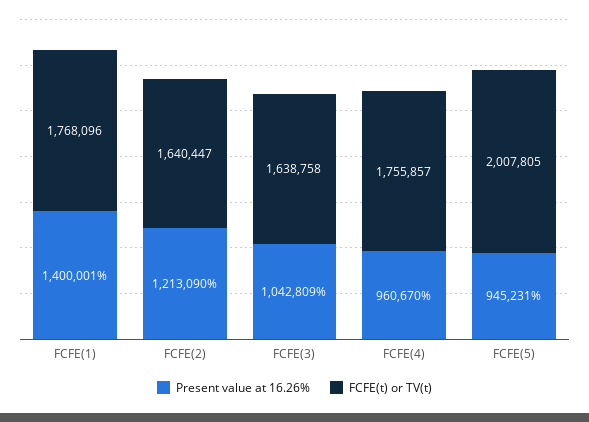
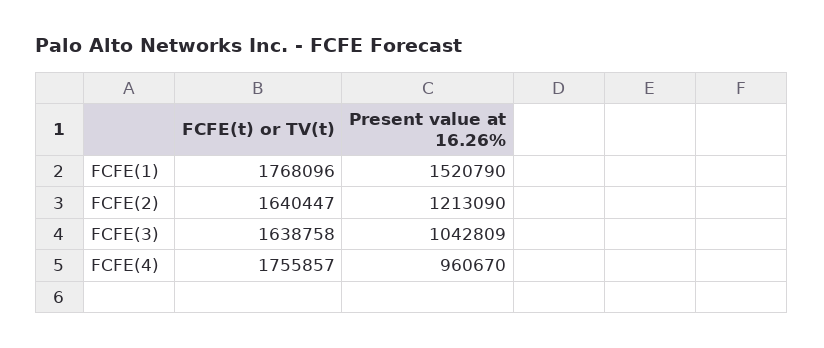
Present value at 16.26%, FCFE(1): 1400001 -> 1520790
Present value at 16.26%, FCFE(5): 945231 -> none
FCFE(t) or TV(t), FCFE(5): 2007805 -> none

